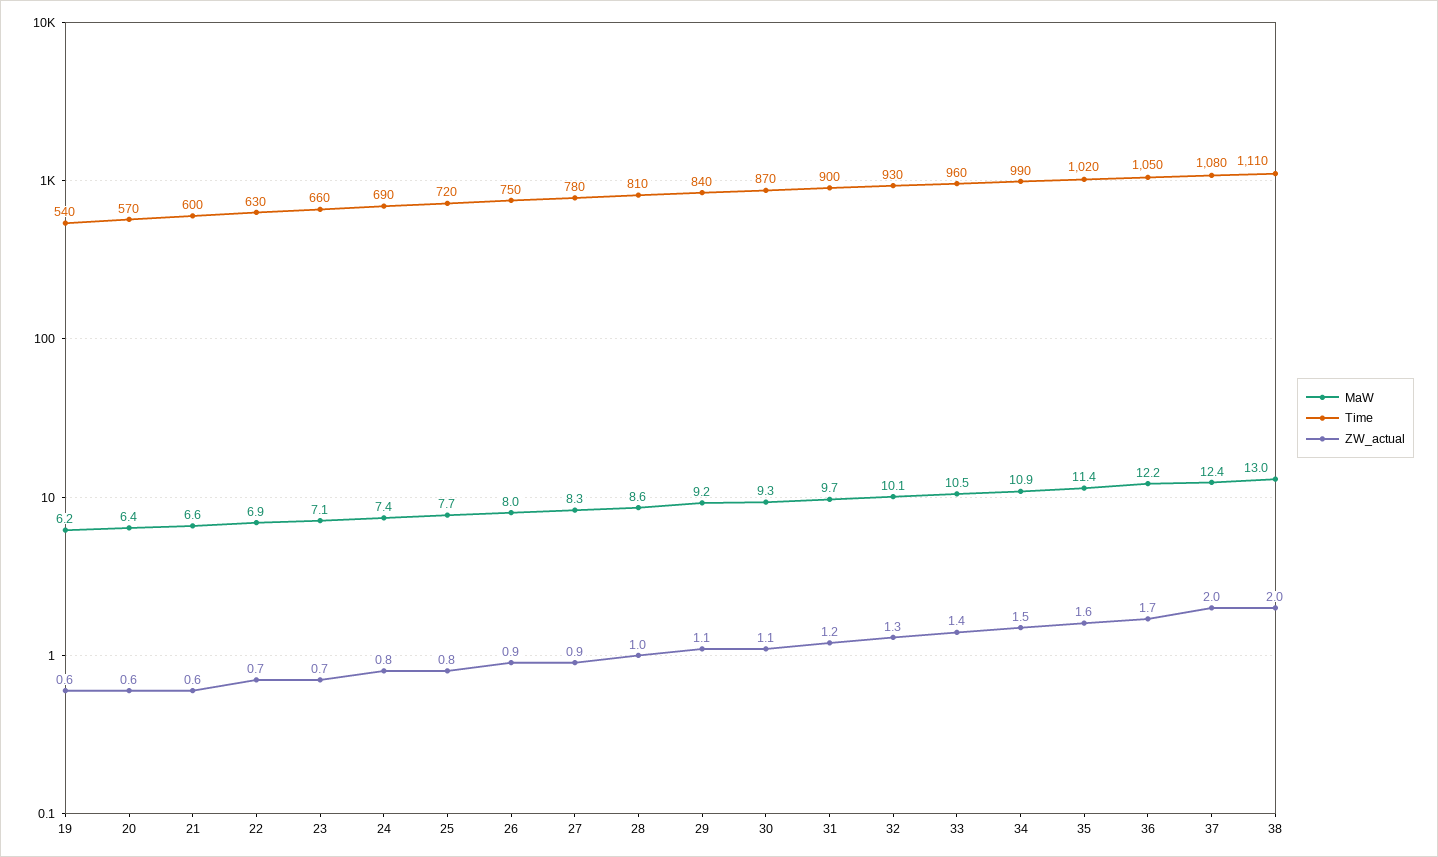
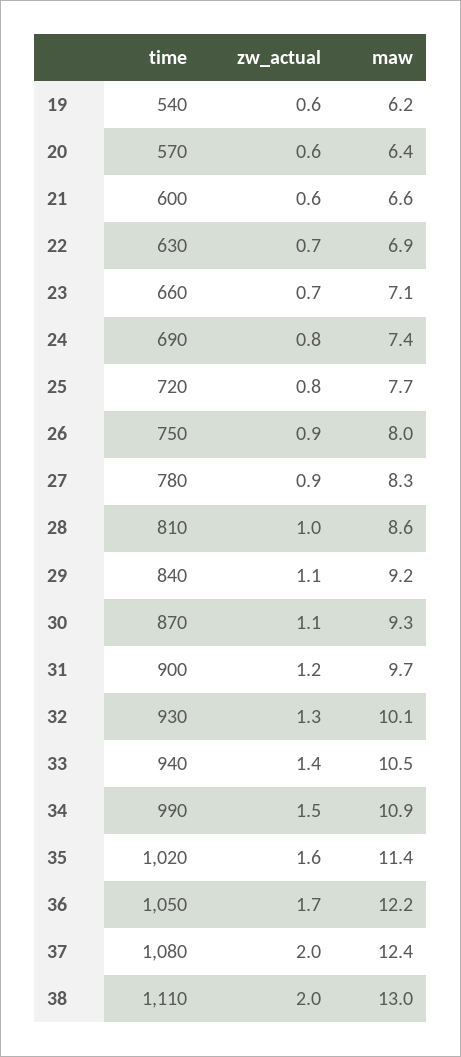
Time, 33: 960 -> 940

